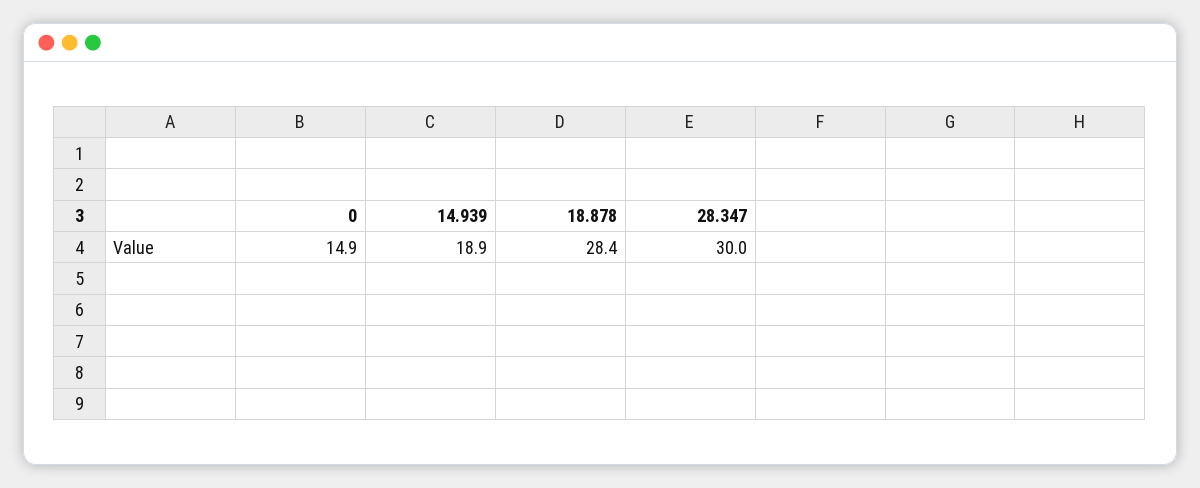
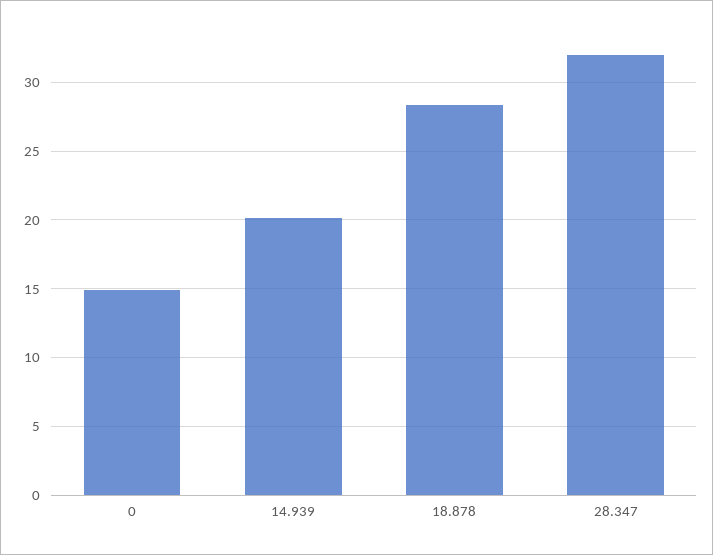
14.939: 18.9 -> 20
28.347: 30 -> 32

